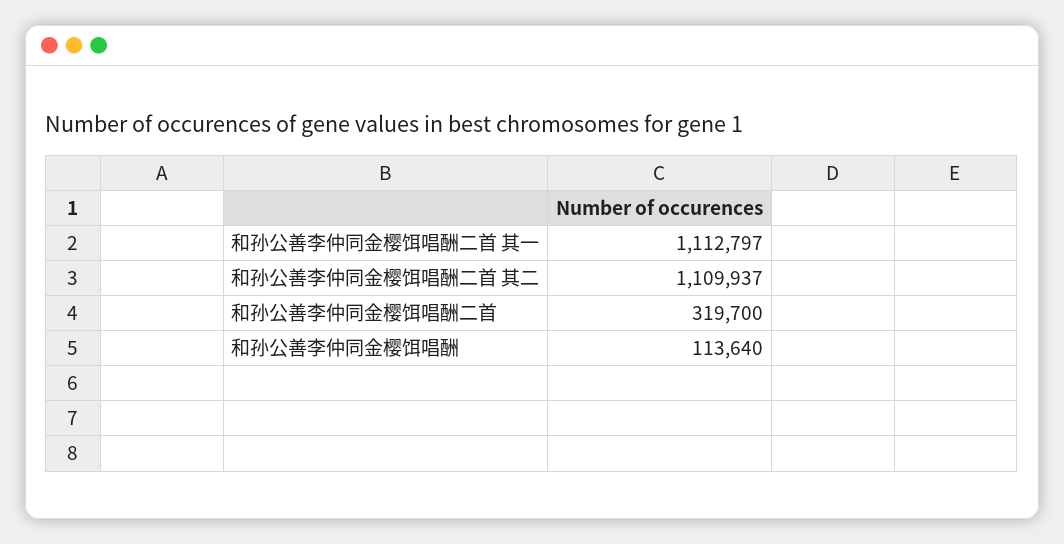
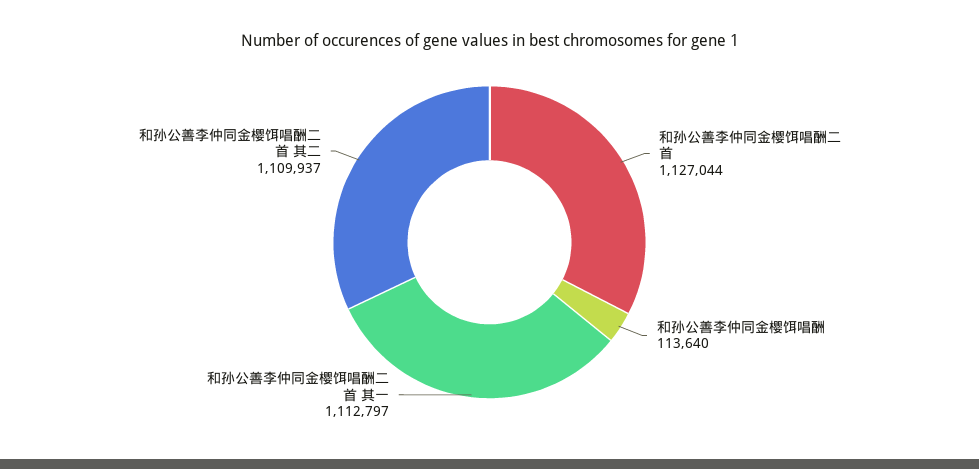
和孙公善李仲同金樱饵唱酬二首: 319700 -> 1127044

